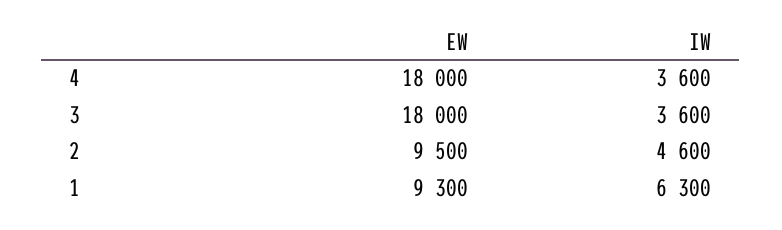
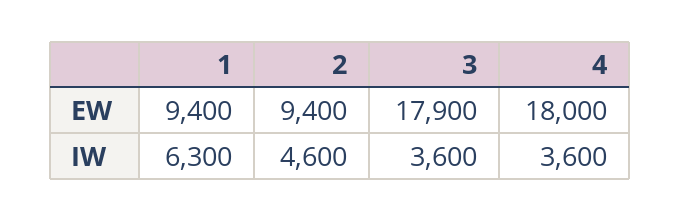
EW, 3: 18000 -> 17900
EW, 2: 9500 -> 9400
EW, 1: 9300 -> 9400

